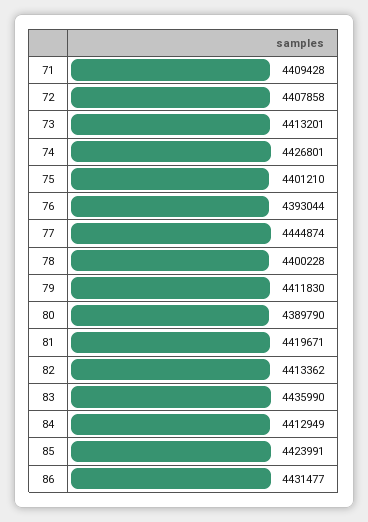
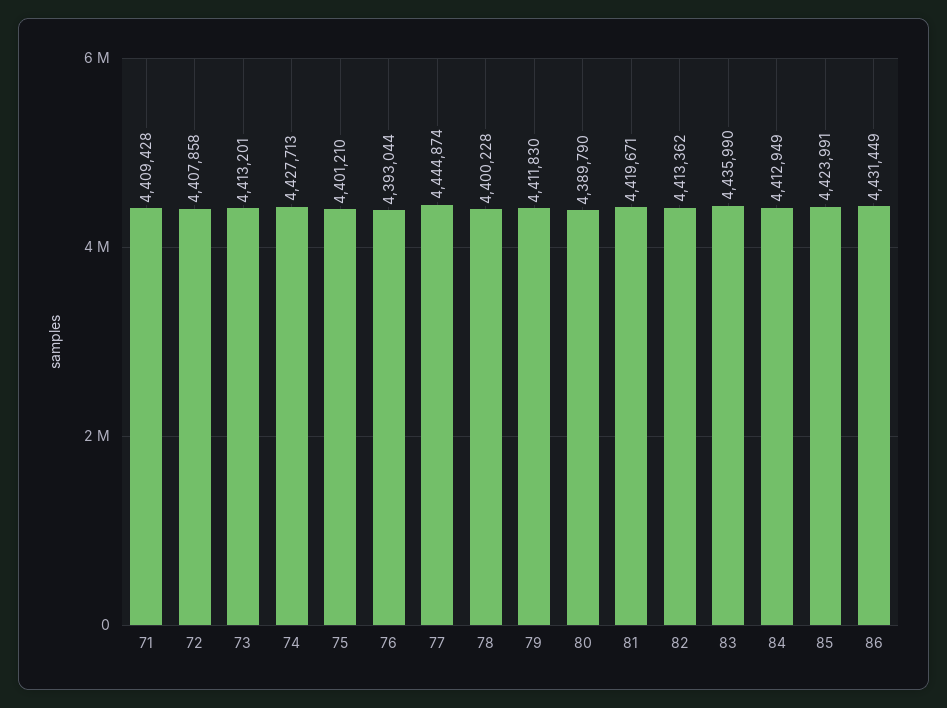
74: 4426801 -> 4427713
86: 4431477 -> 4431449

